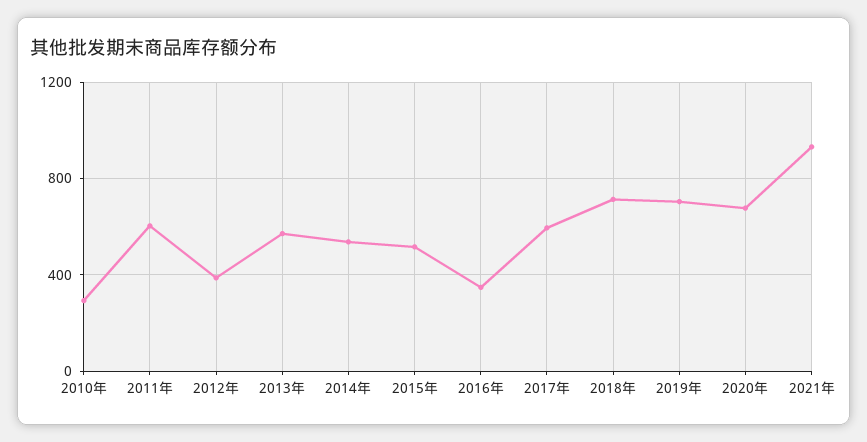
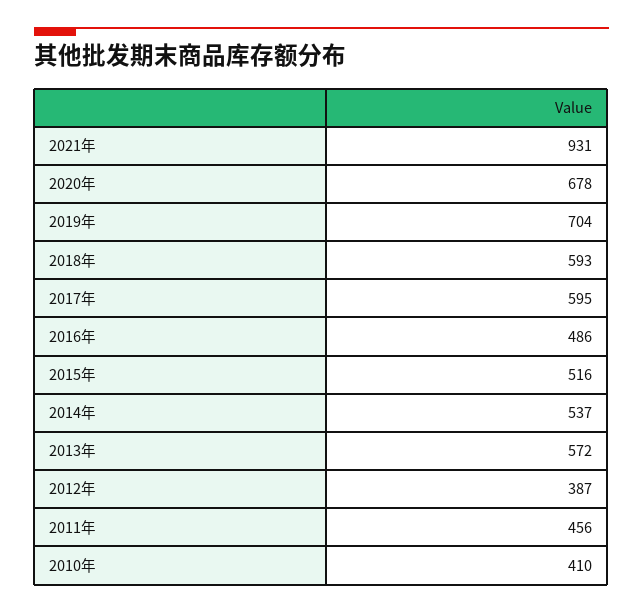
2010年: 300 -> 410
2011年: 600 -> 456
2016年: 350 -> 486
2018年: 700 -> 593

